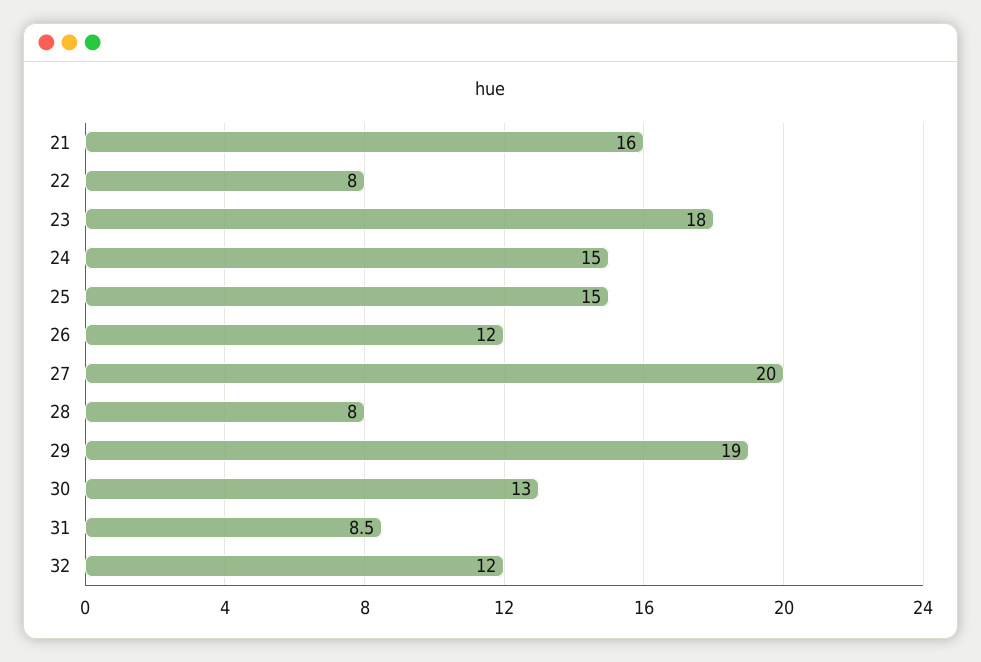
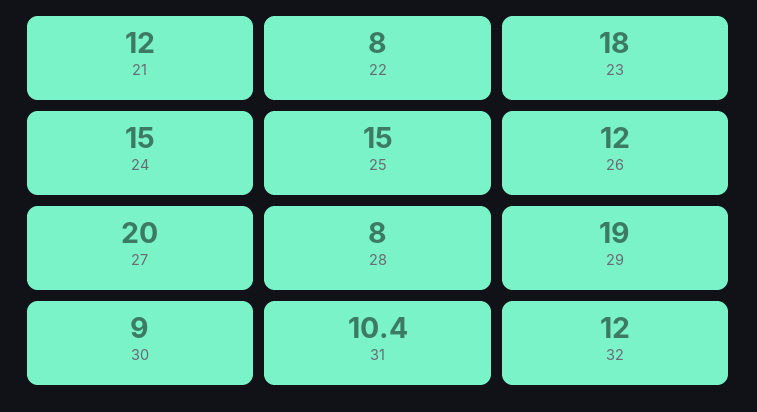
21: 16 -> 12
30: 13 -> 9
31: 8.5 -> 10.4

